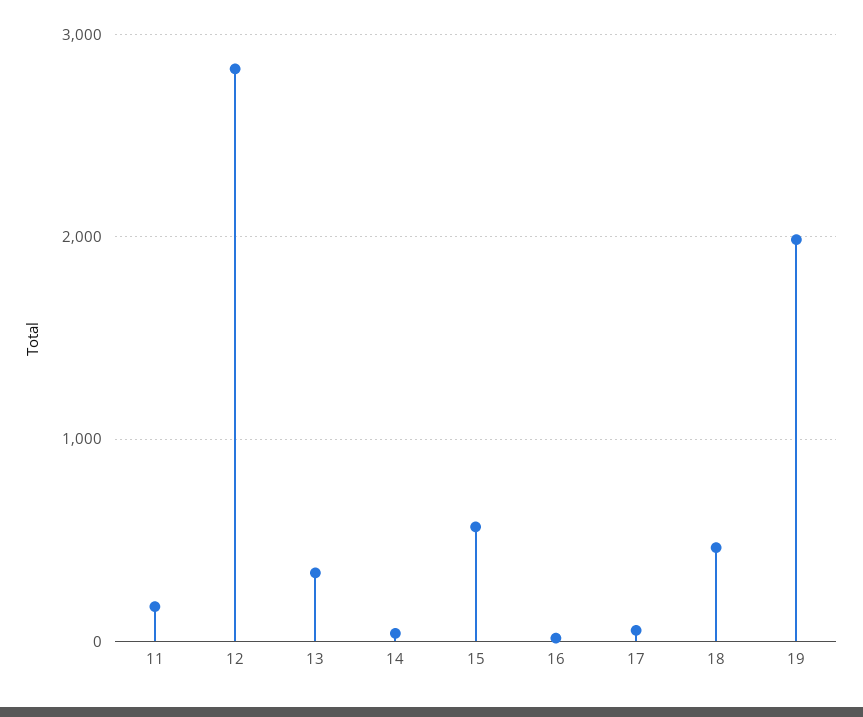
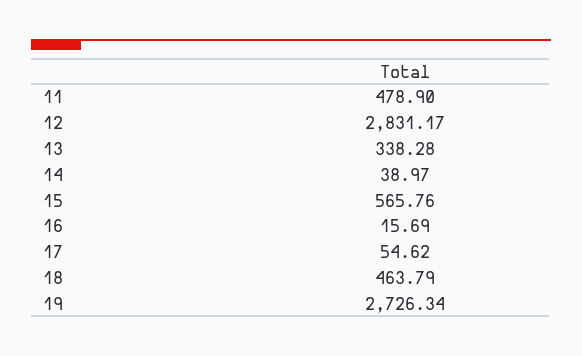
11: 200 -> 478.9
19: 2000 -> 2726.34

